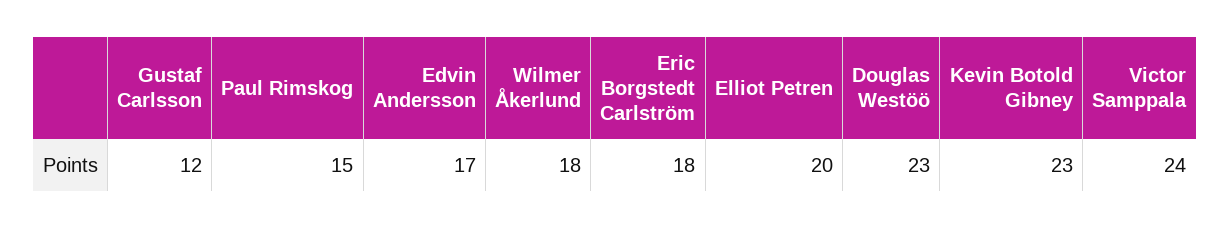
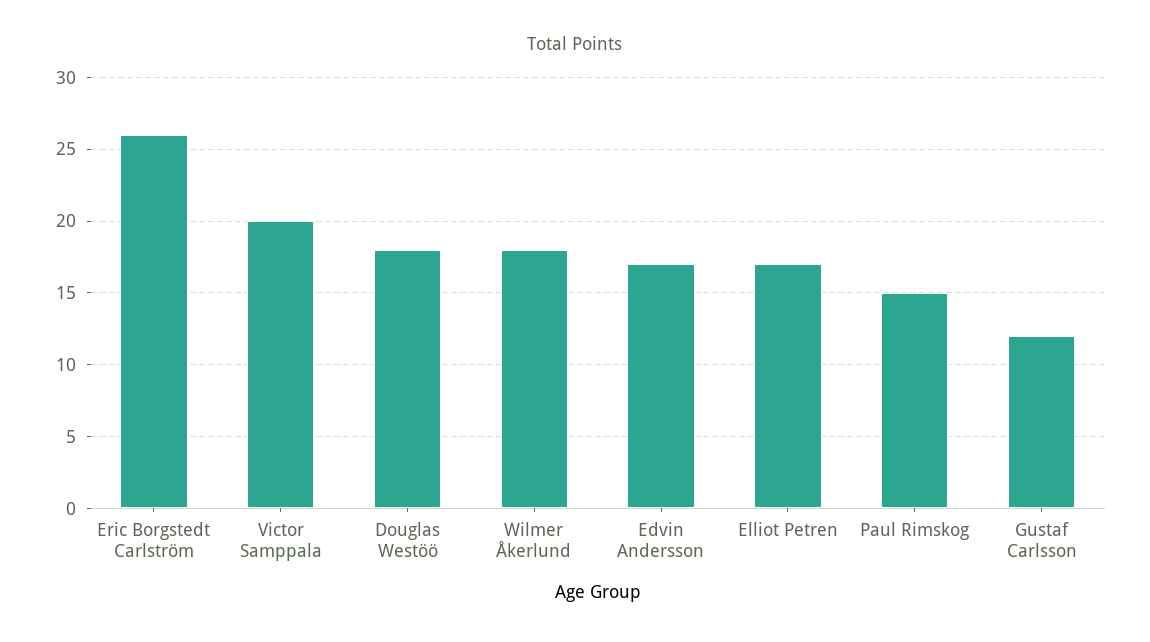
Eric Borgstedt Carlström: 18 -> 26
Elliot Petren: 20 -> 17
Douglas Westöö: 23 -> 18
Kevin Botold Gibney: 23 -> none
Victor Samppala: 24 -> 20

